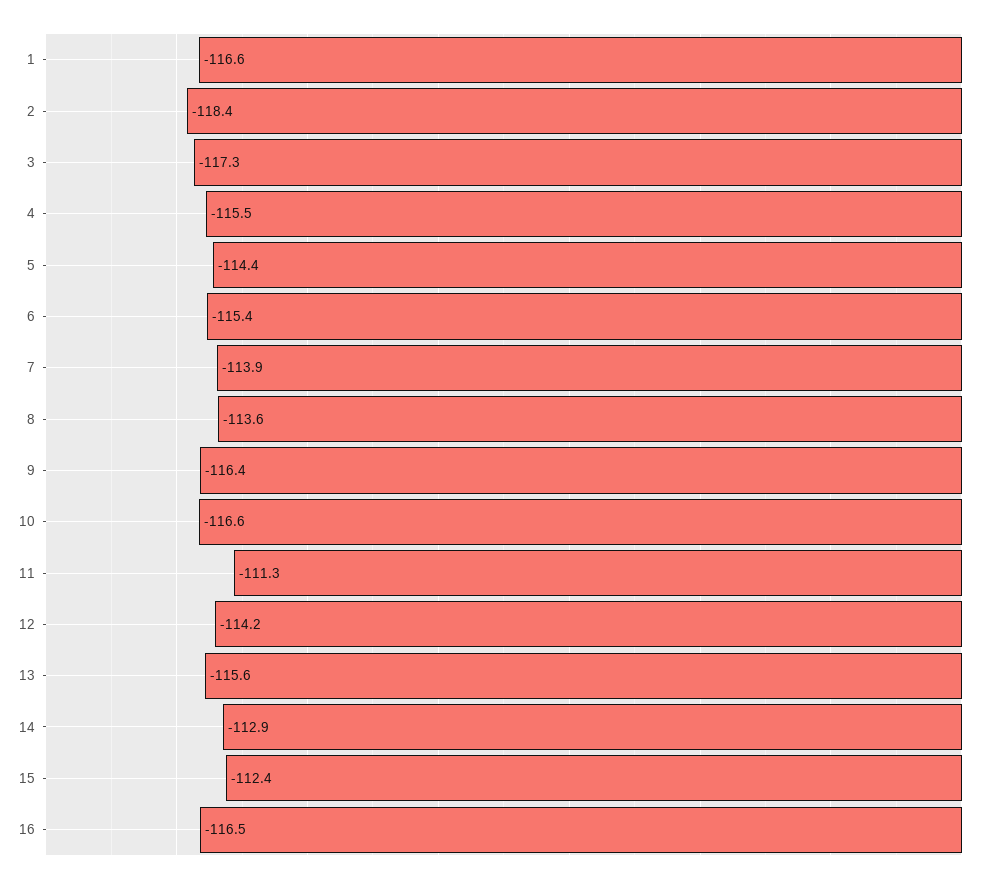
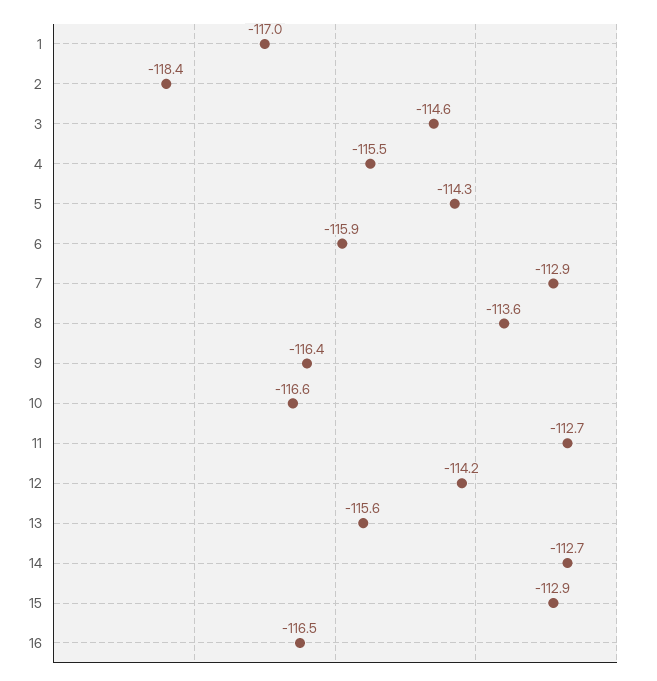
1: -116.6 -> -117
3: -117.3 -> -114.6
5: -114.4 -> -114.3
6: -115.4 -> -115.9
7: -113.9 -> -112.9
11: -111.3 -> -112.7
14: -112.9 -> -112.7
15: -112.4 -> -112.9

